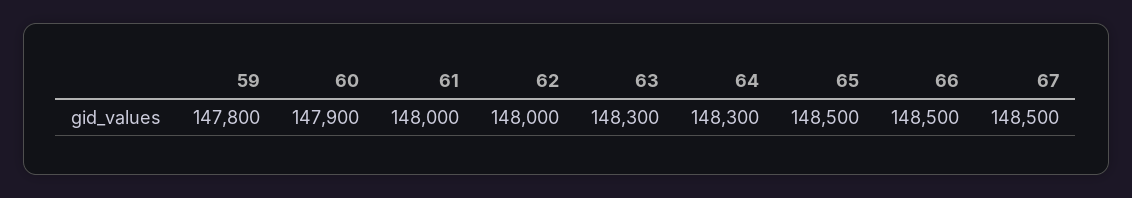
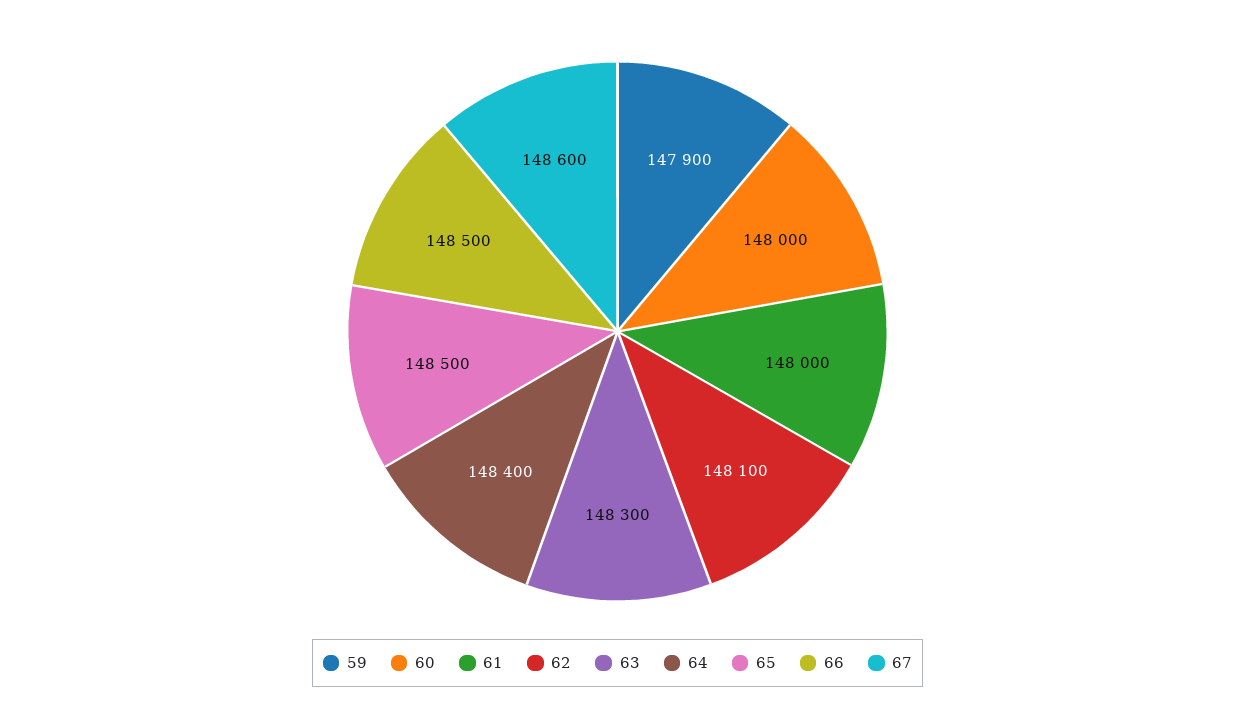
59: 147800 -> 147900
60: 147900 -> 148000
62: 148000 -> 148100
64: 148300 -> 148400
67: 148500 -> 148600

